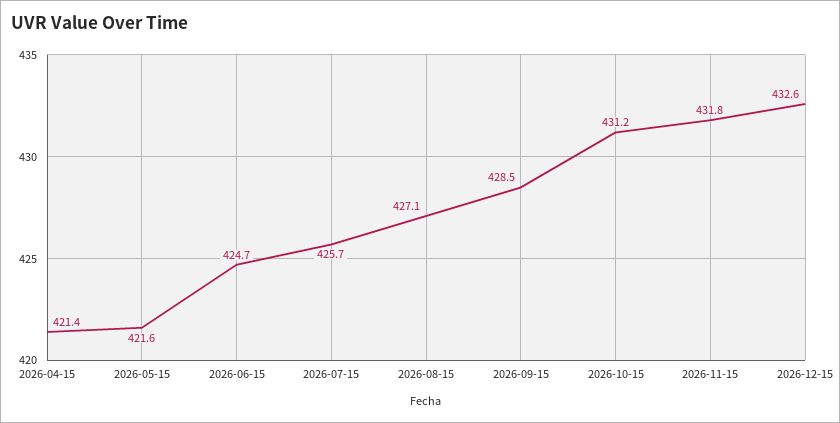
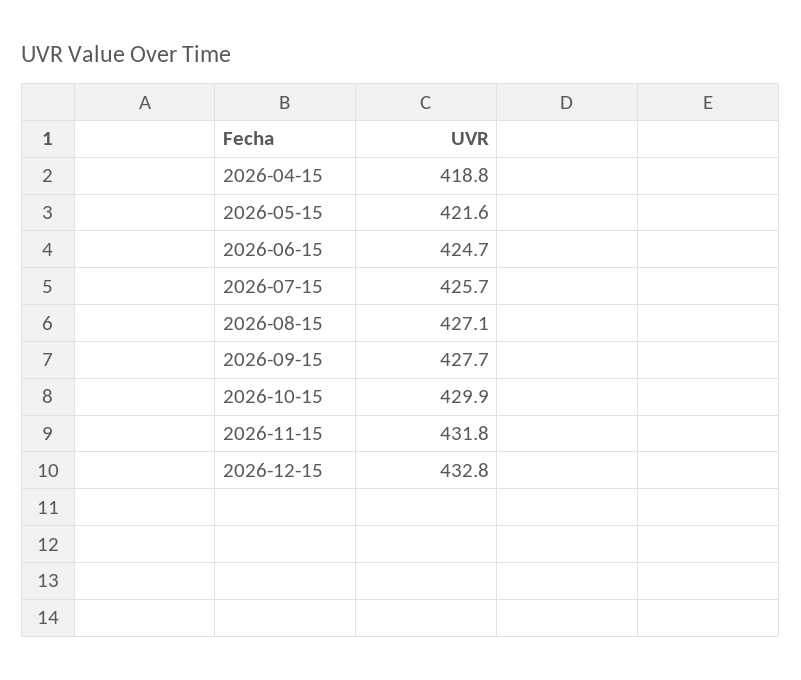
2026-04-15: 421.4 -> 418.8
2026-09-15: 428.5 -> 427.7
2026-10-15: 431.2 -> 429.9
2026-12-15: 432.6 -> 432.8

